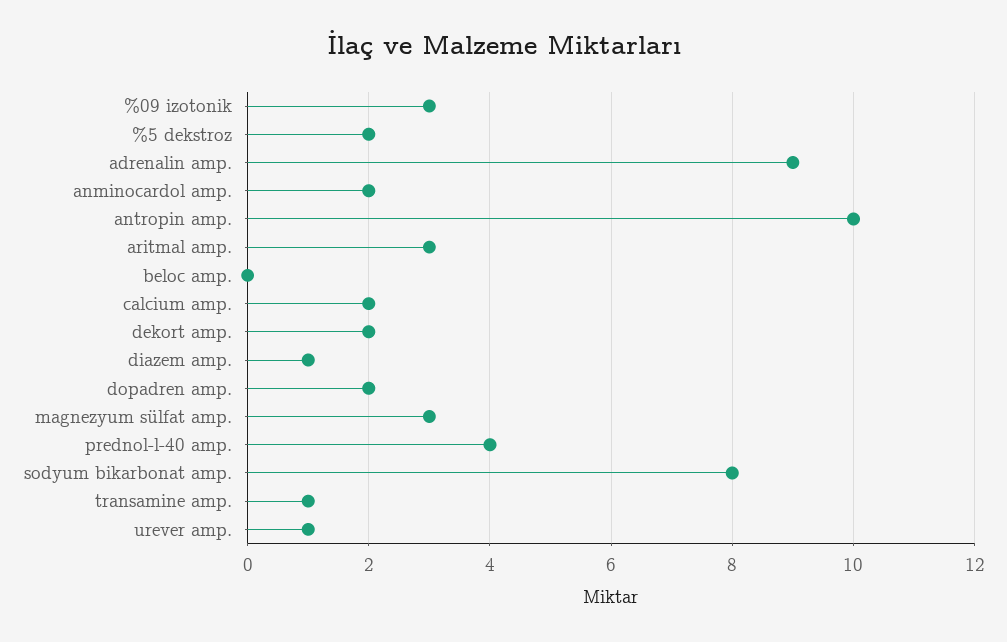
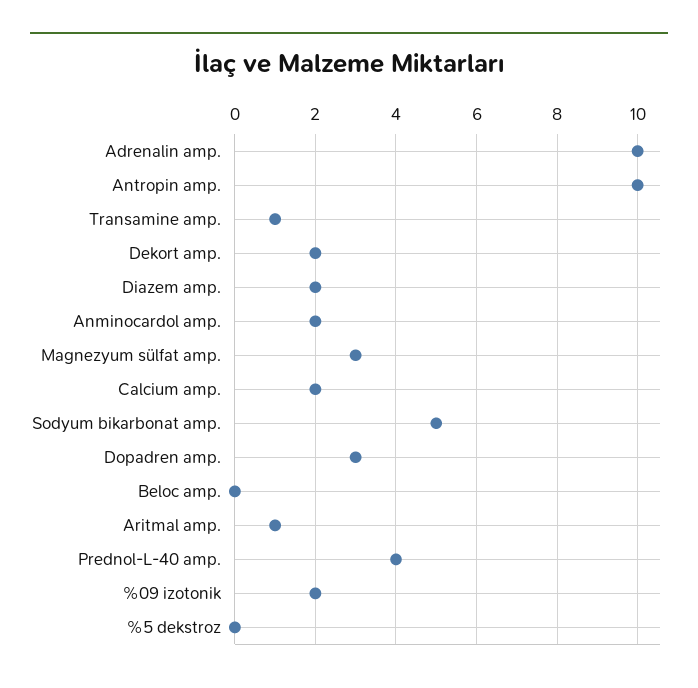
%09 izotonik: 3 -> 2
%5 dekstroz: 2 -> 0
adrenalin amp.: 9 -> 10
aritmal amp.: 3 -> 1
diazem amp.: 1 -> 2
dopadren amp.: 2 -> 3
sodyum bikarbonat amp.: 8 -> 5
urever amp.: 1 -> none

